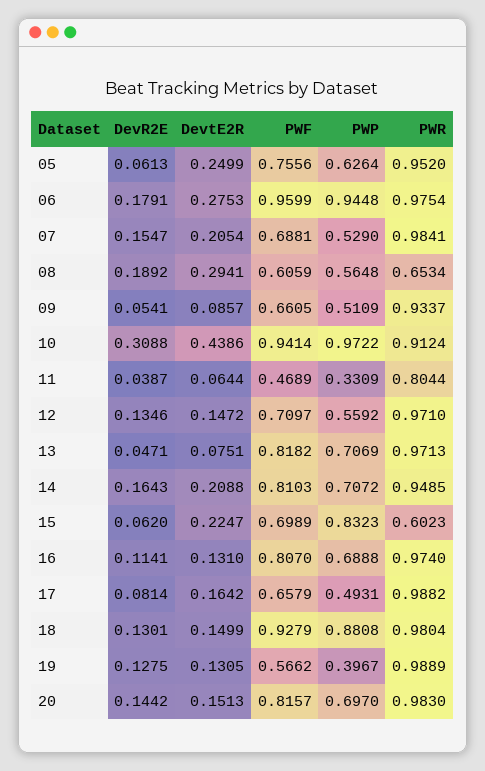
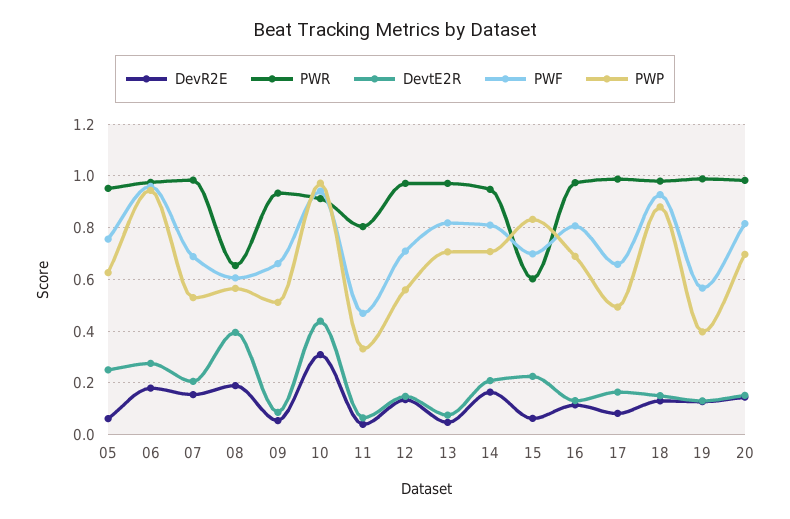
DevtE2R, 08: 0.2941 -> 0.4

